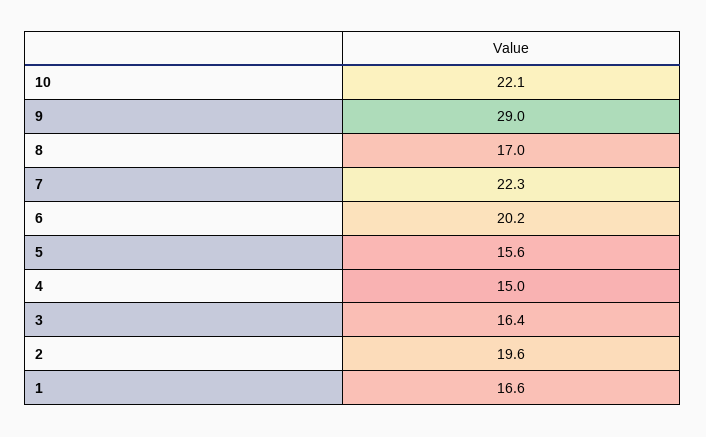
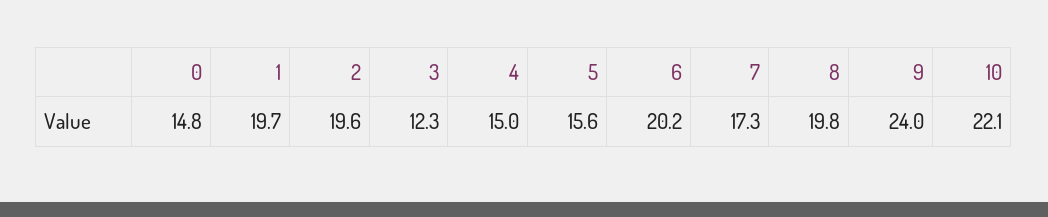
9: 29 -> 24
8: 17 -> 19.8
7: 22.3 -> 17.3
3: 16.4 -> 12.3
1: 16.6 -> 19.7
0: none -> 14.8

